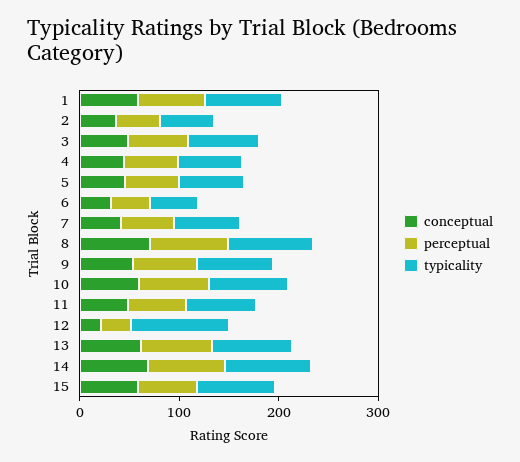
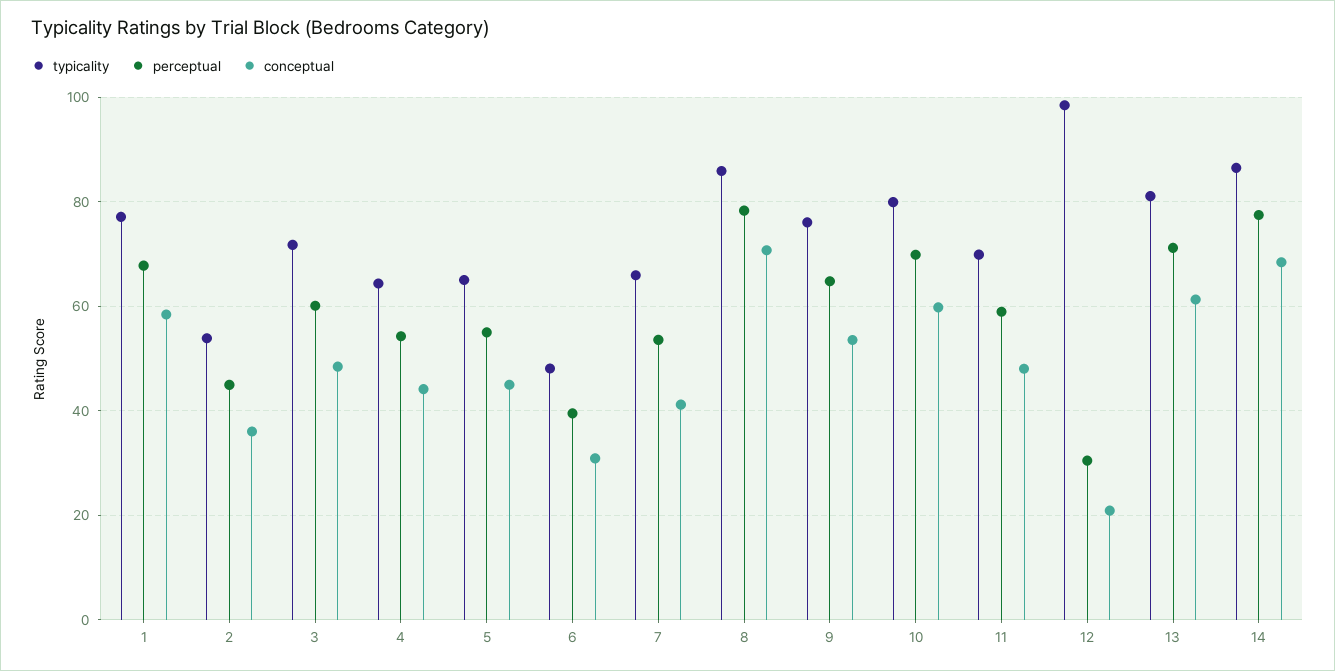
conceptual, 15: 60 -> none
perceptual, 15: 60 -> none
typicality, 15: 80 -> none

